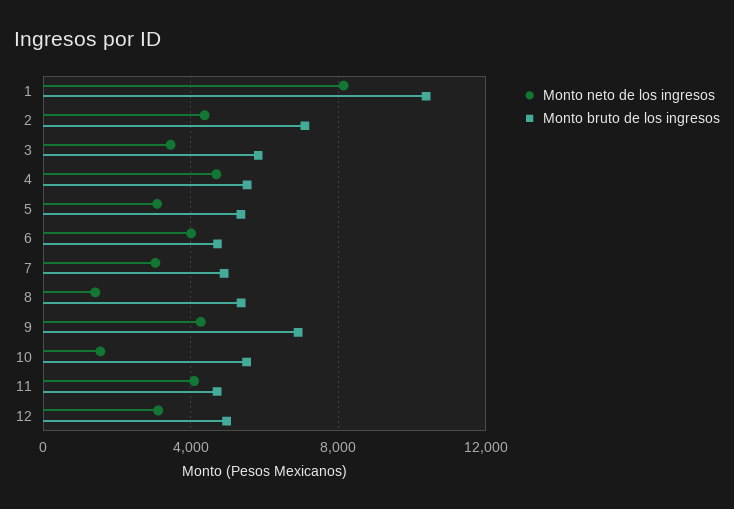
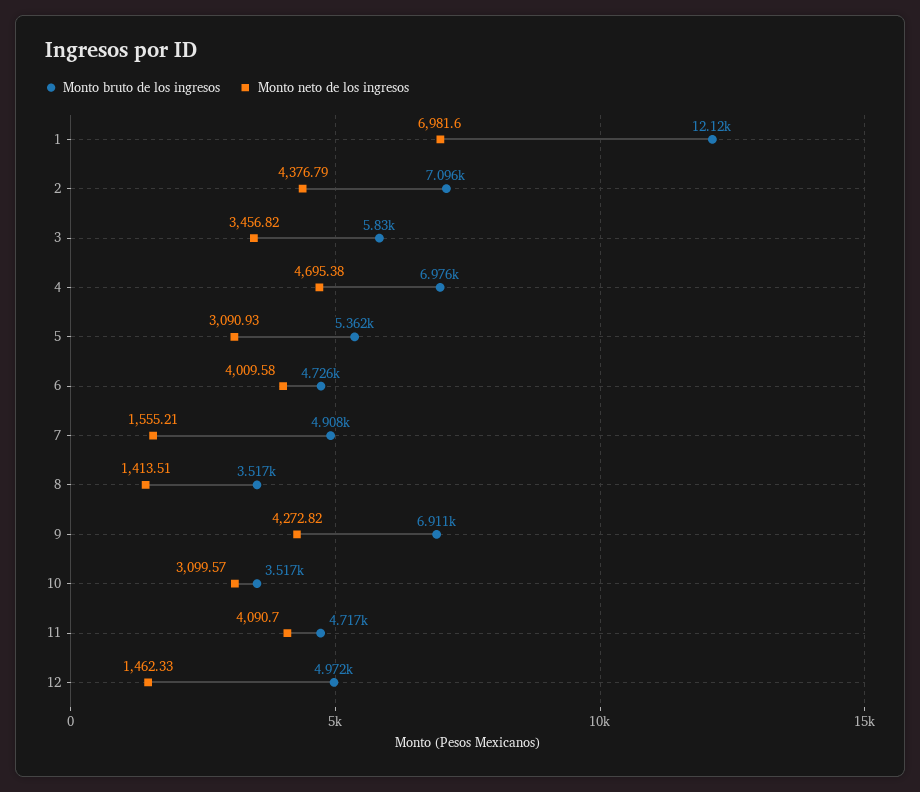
Monto neto de los ingresos, 1: 8000 -> 6981.6
Monto bruto de los ingresos, 1: 10500 -> 12120
Monto bruto de los ingresos, 4: 5500 -> 6976
Monto neto de los ingresos, 7: 3000 -> 1555.21
Monto bruto de los ingresos, 8: 5500 -> 3517
Monto neto de los ingresos, 10: 1500 -> 3099.57
Monto bruto de los ingresos, 10: 5500 -> 3517
Monto neto de los ingresos, 12: 3000 -> 1462.33

